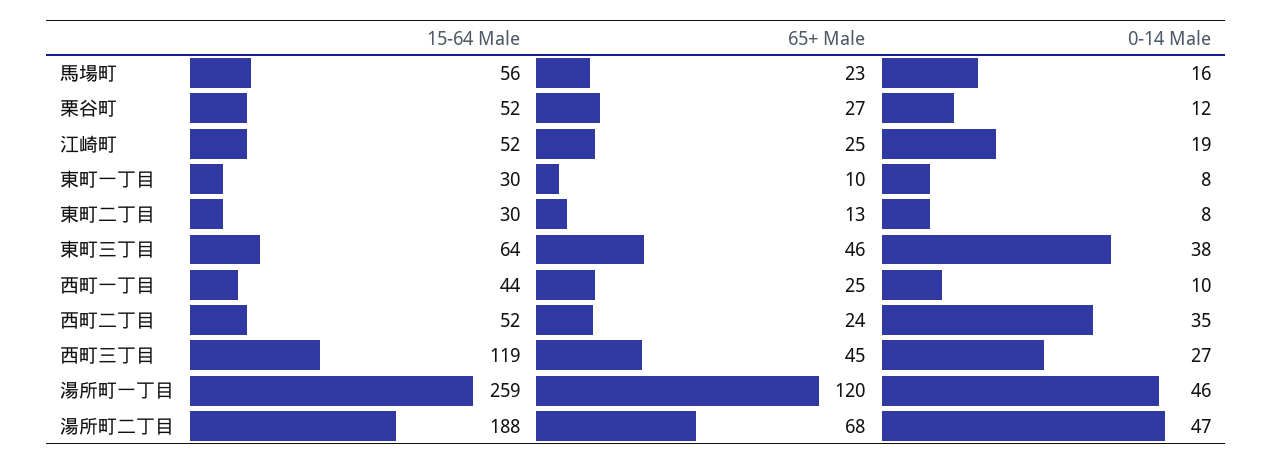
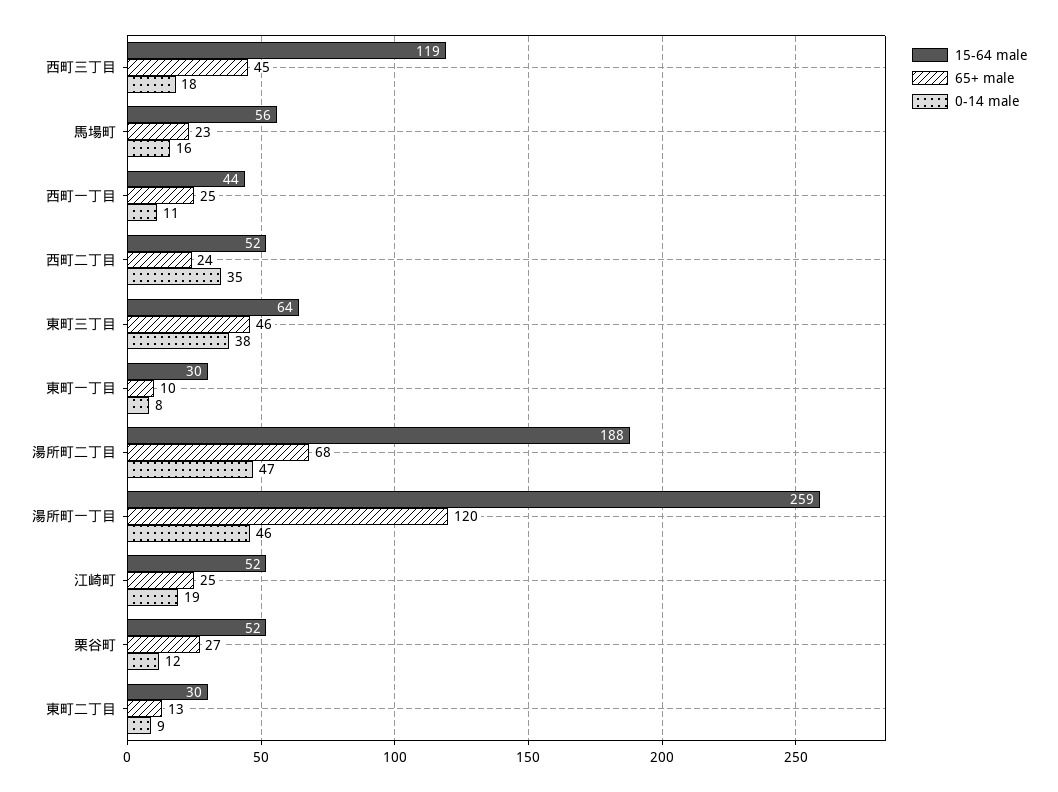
0-14 Male, 東町二丁目: 8 -> 9
0-14 Male, 西町一丁目: 10 -> 11
0-14 Male, 西町三丁目: 27 -> 18

